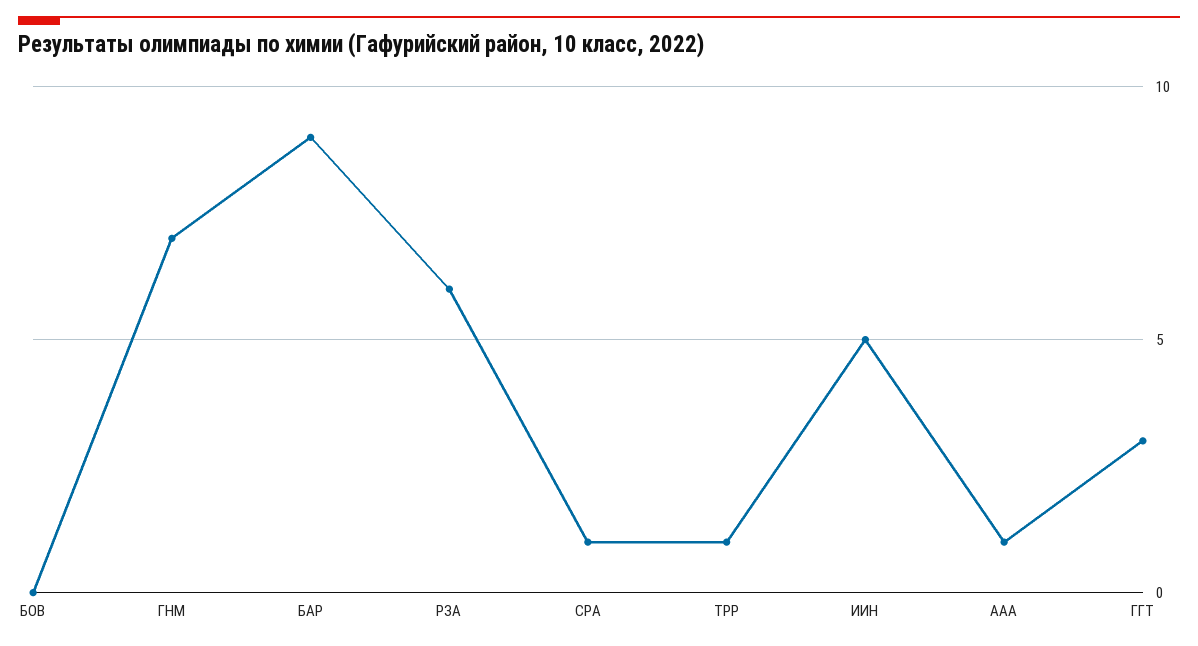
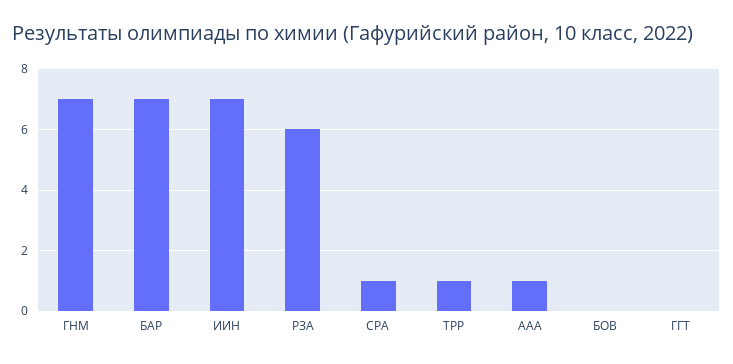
БАР: 9 -> 7
ИИН: 5 -> 7
ГГТ: 3 -> 0

